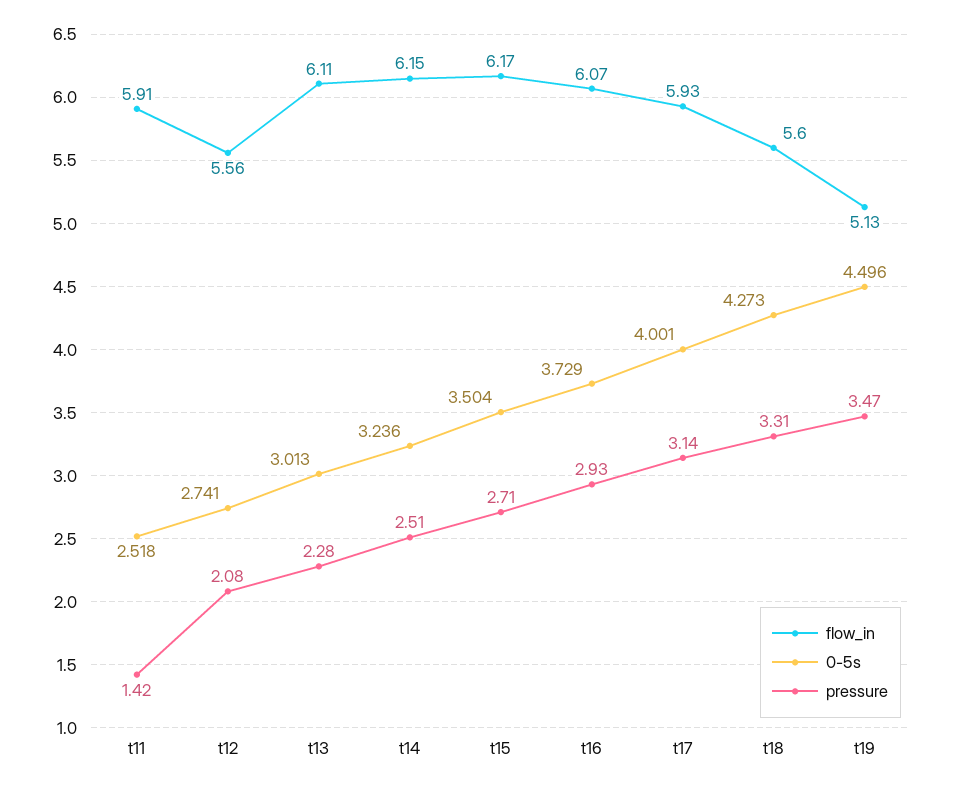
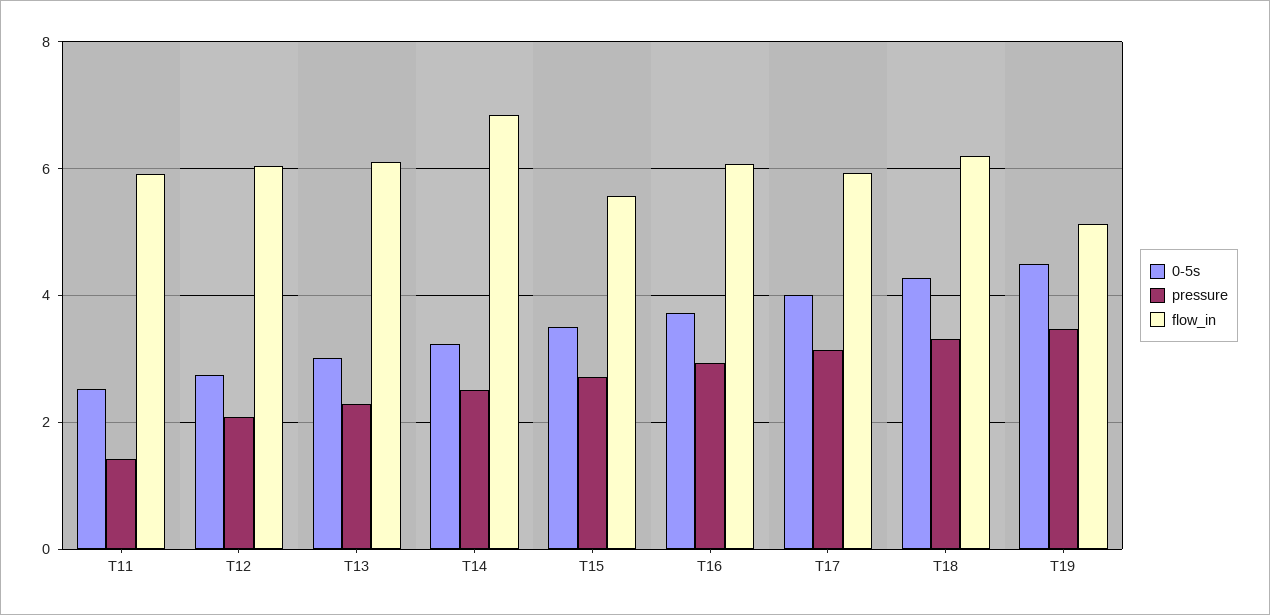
flow_in, t12: 5.56 -> 6
flow_in, t14: 6.15 -> 6.8
flow_in, t15: 6.17 -> 5.6
flow_in, t18: 5.6 -> 6.2

